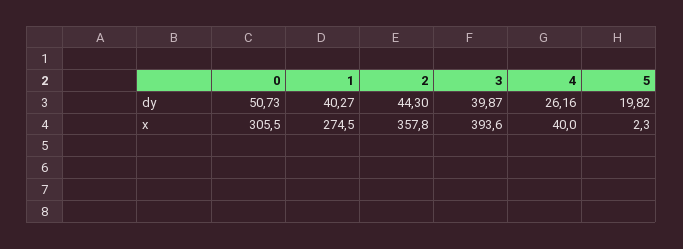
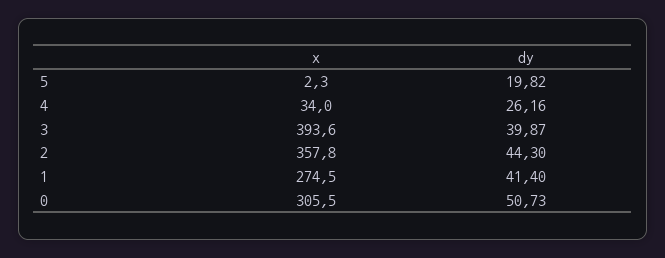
1, dy: 40.27 -> 41.4
4, x: 40 -> 34

